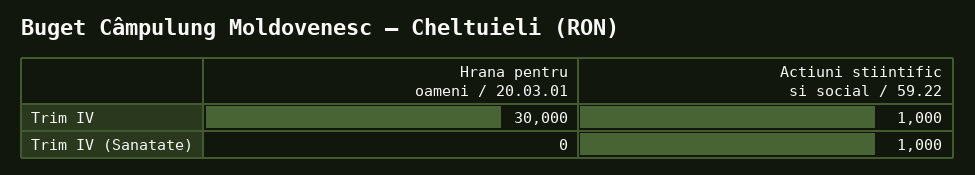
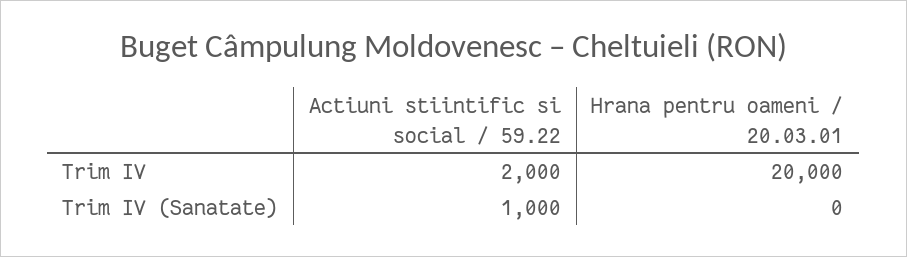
Hrana pentru oameni / 20.03.01, Trim IV: 30000 -> 20000
Actiuni stiintific si social / 59.22, Trim IV: 1000 -> 2000

